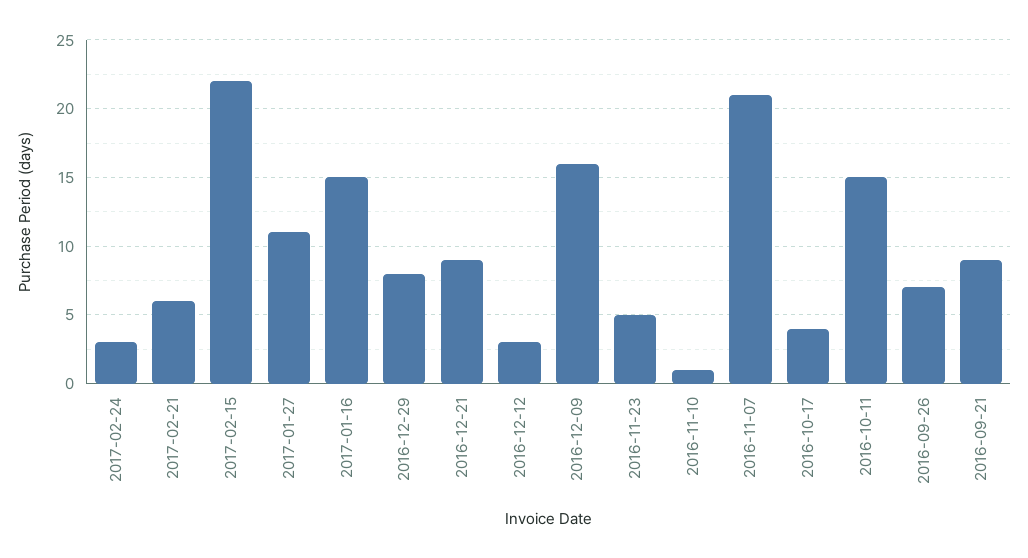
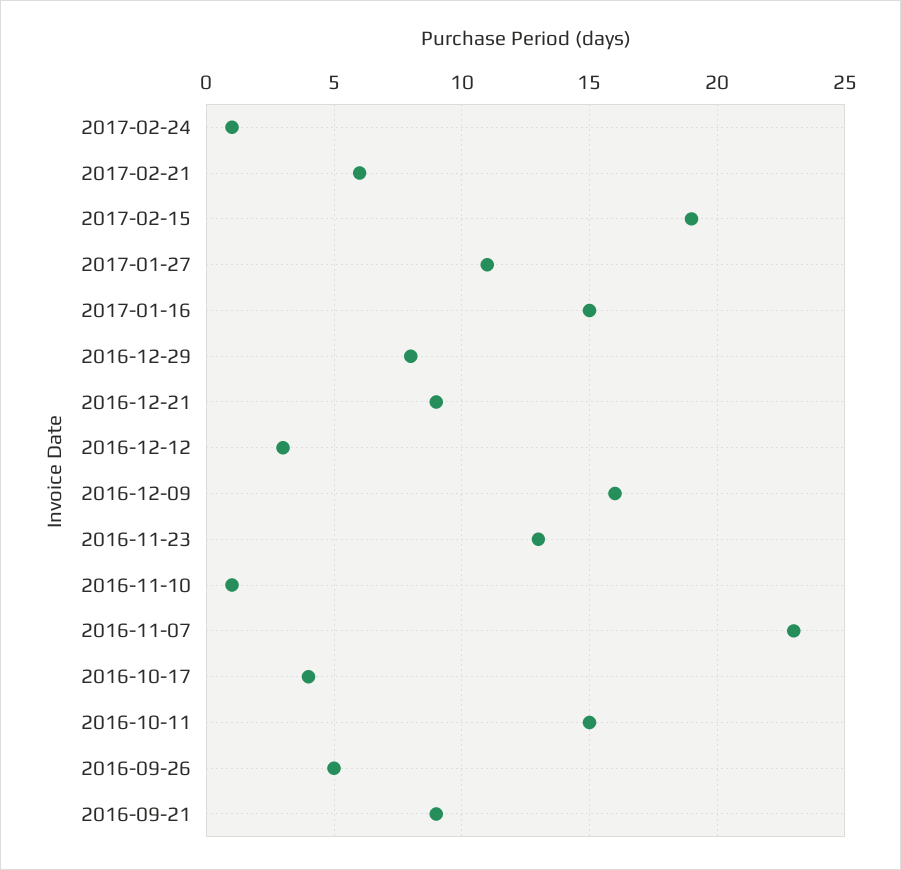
2017-02-24: 3 -> 1
2017-02-15: 22 -> 19
2016-11-23: 5 -> 13
2016-11-07: 21 -> 23
2016-09-26: 7 -> 5

